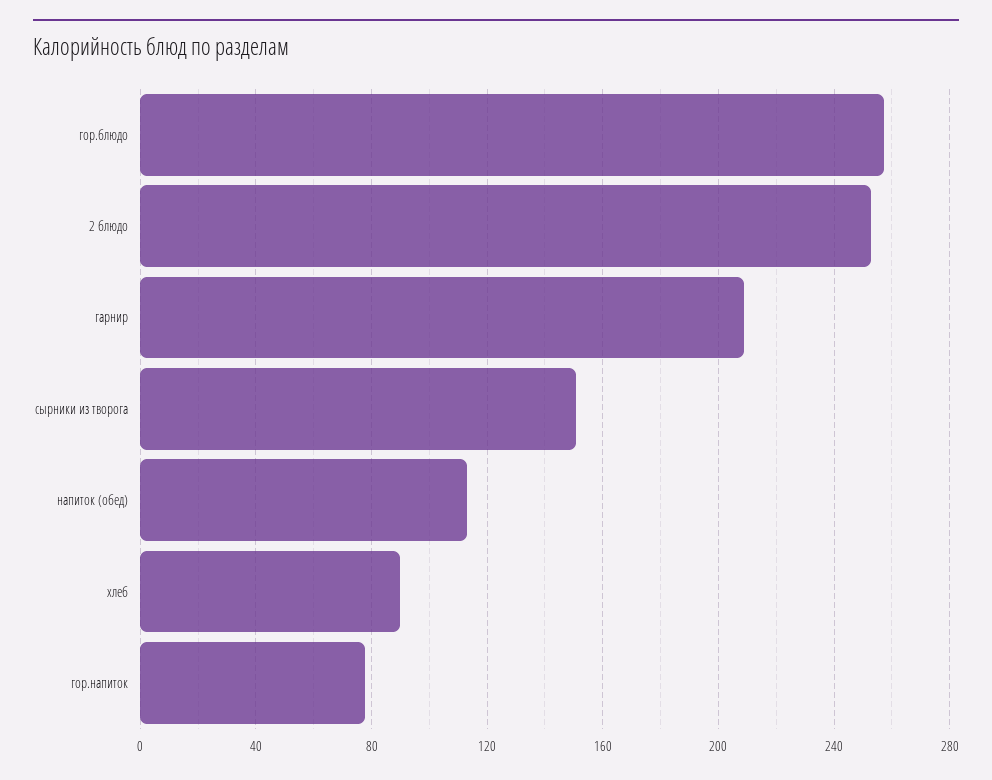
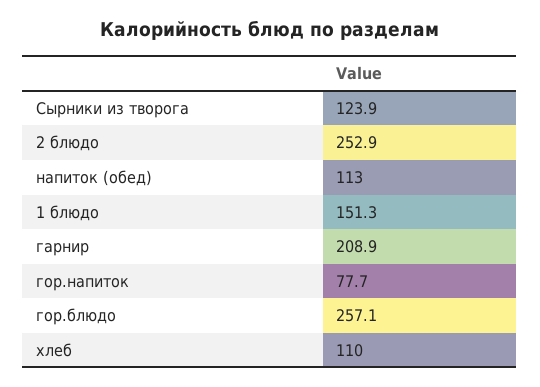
сырники из творога: 150 -> 123.9
хлеб: 90 -> 110
1 блюдо: none -> 151.3

